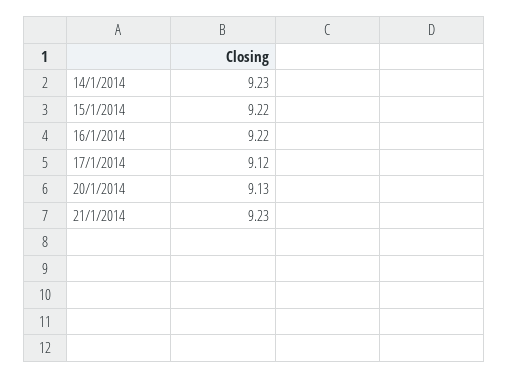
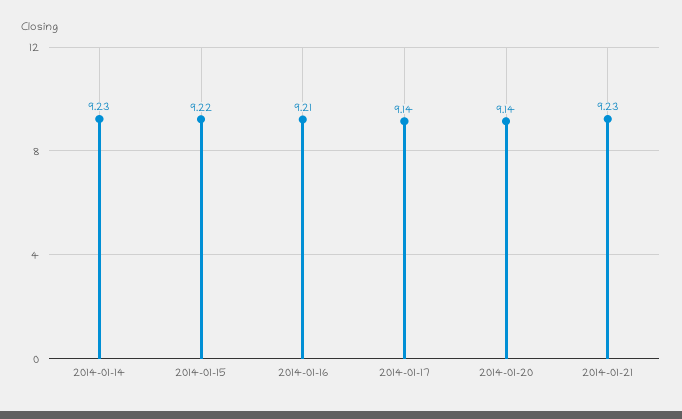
16/1/2014: 9.22 -> 9.21
17/1/2014: 9.12 -> 9.14
20/1/2014: 9.13 -> 9.14

